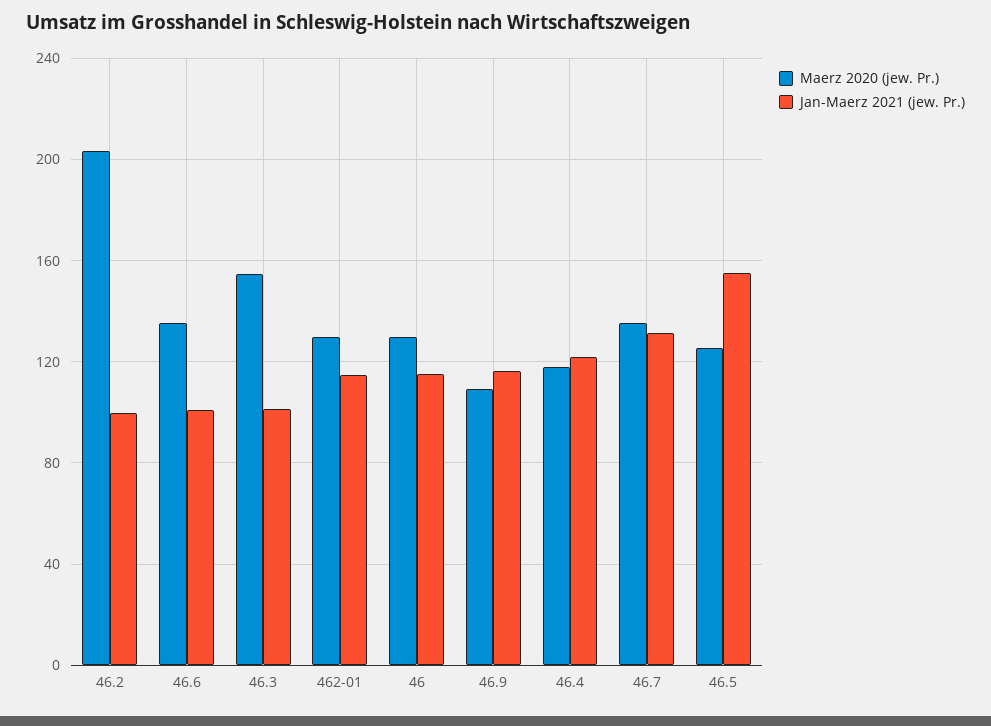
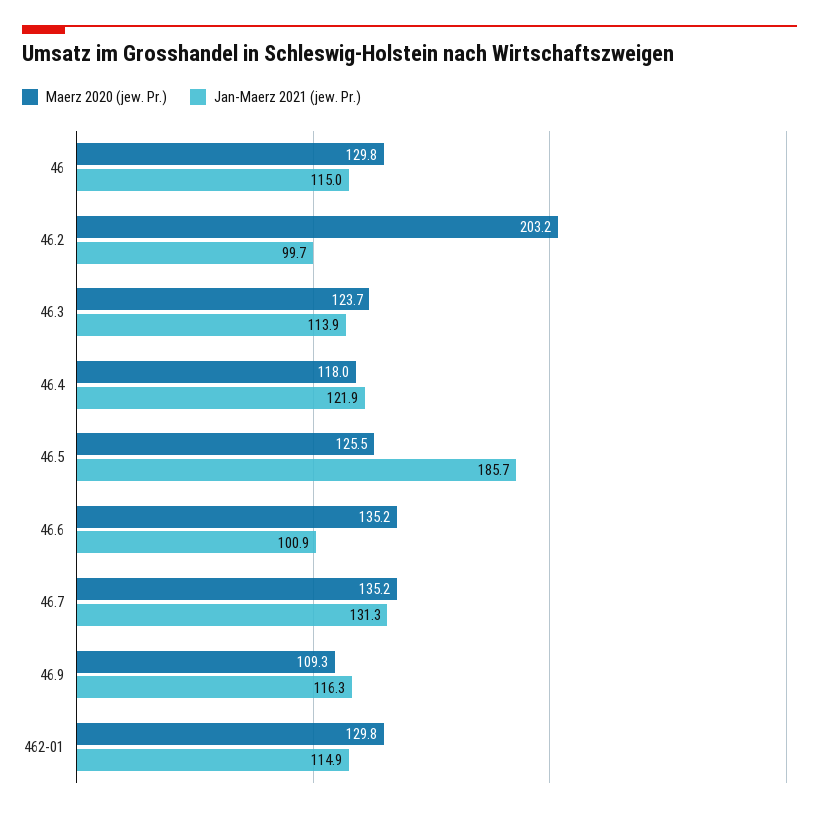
Maerz 2020 (jew. Pr.), 46.3: 155 -> 123.7
Jan-Maerz 2021 (jew. Pr.), 46.3: 100 -> 113.9
Jan-Maerz 2021 (jew. Pr.), 46.5: 155 -> 185.7

